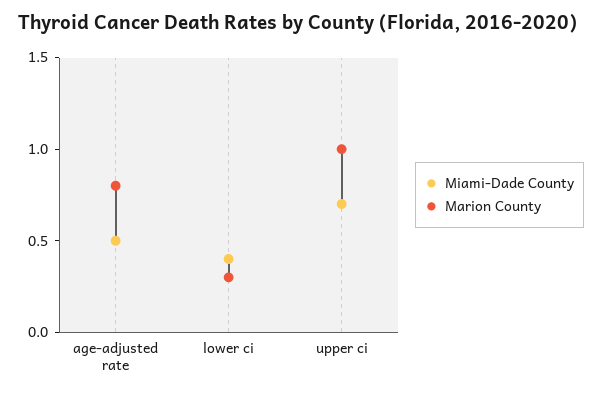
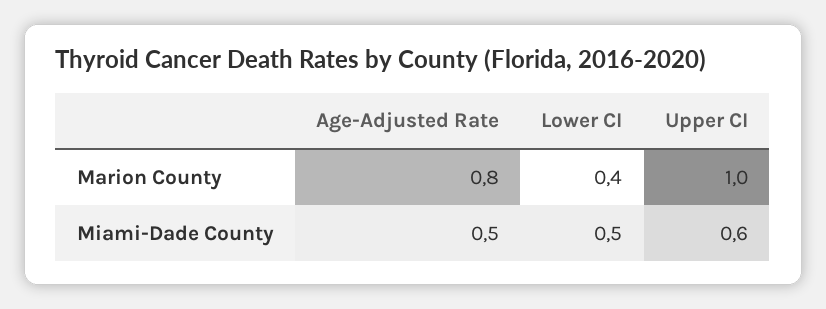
Miami-Dade County, lower ci: 0.4 -> 0.5
Marion County, lower ci: 0.3 -> 0.4
Miami-Dade County, upper ci: 0.7 -> 0.6

